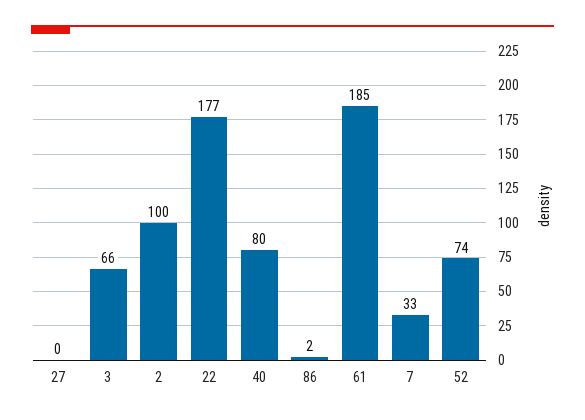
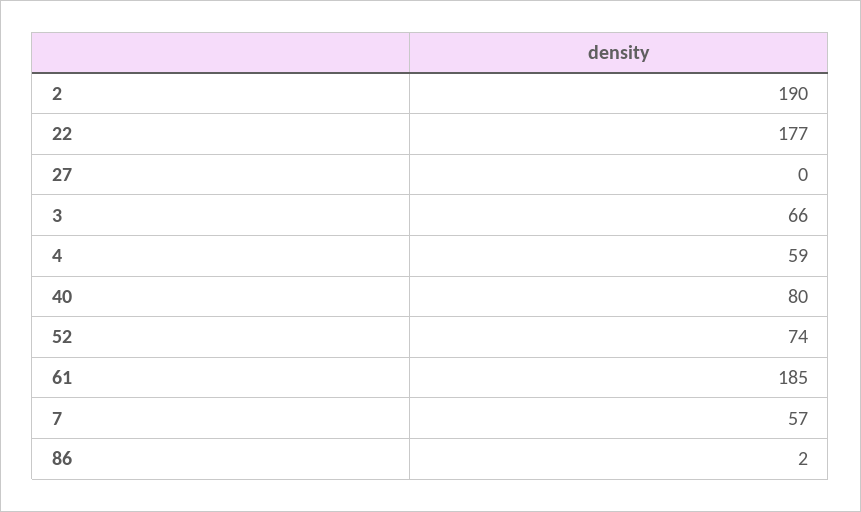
2: 100 -> 190
7: 33 -> 57
4: none -> 59

